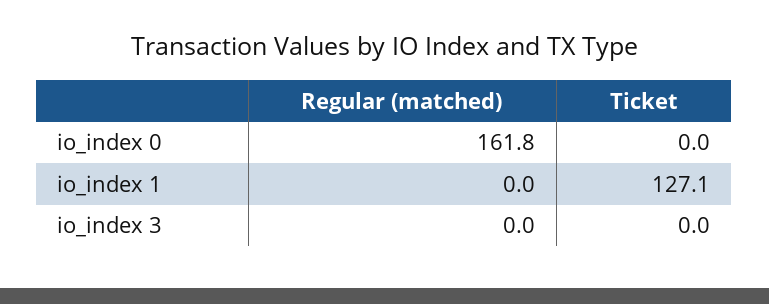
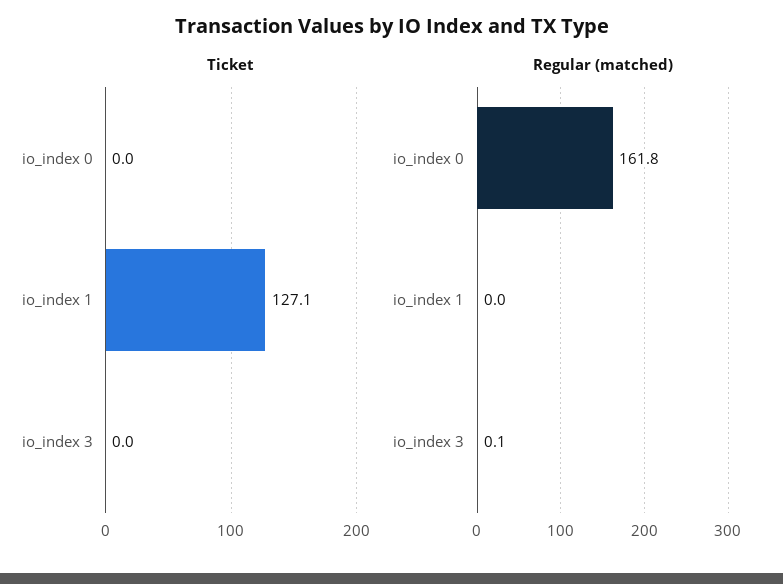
Regular (matched), io_index 3: 0 -> 0.1

